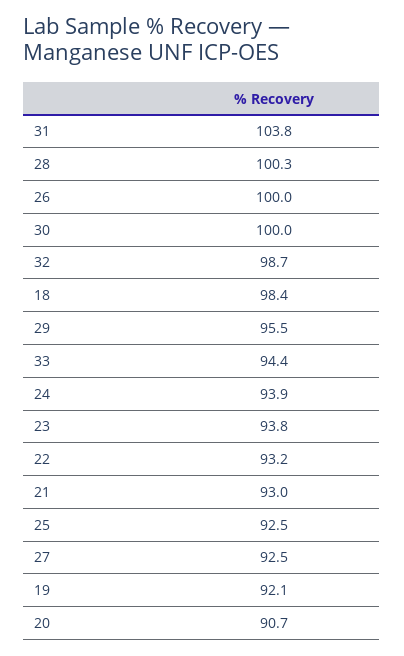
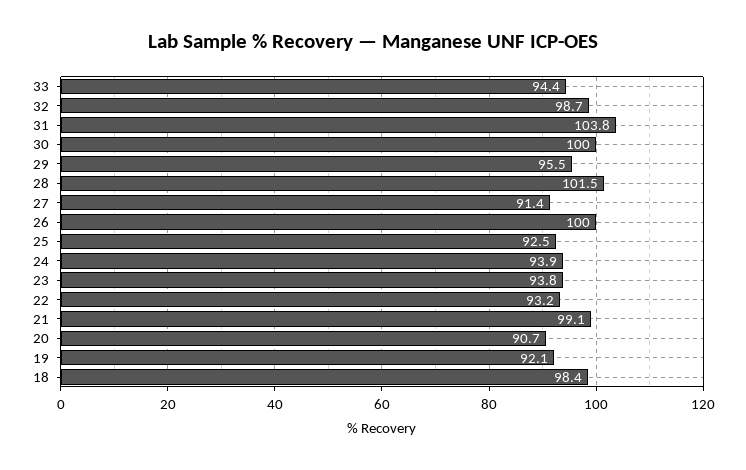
28: 100.3 -> 101.5
21: 93 -> 99.1
27: 92.5 -> 91.4

